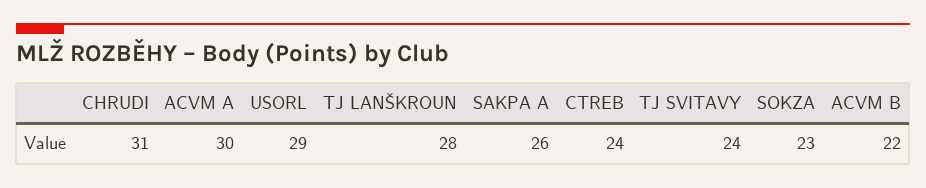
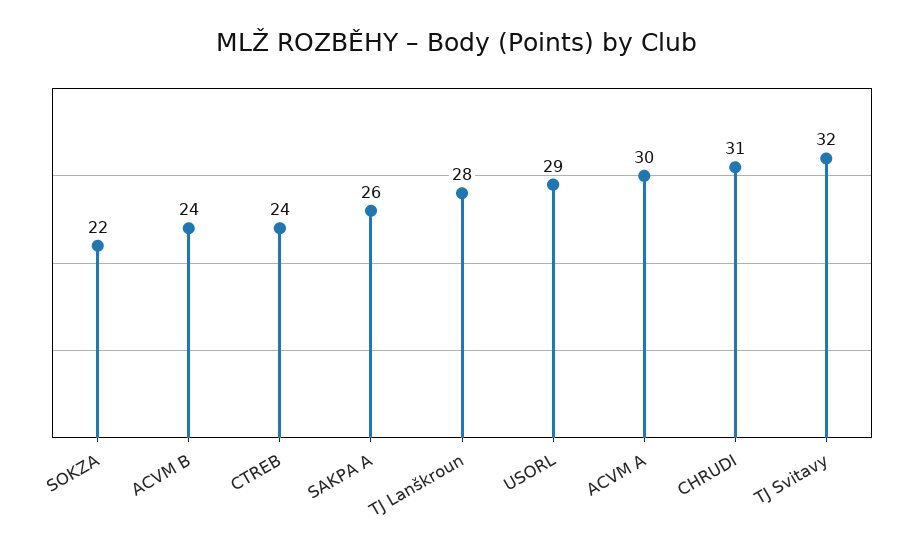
TJ SVITAVY: 24 -> 32
SOKZA: 23 -> 22
ACVM B: 22 -> 24

